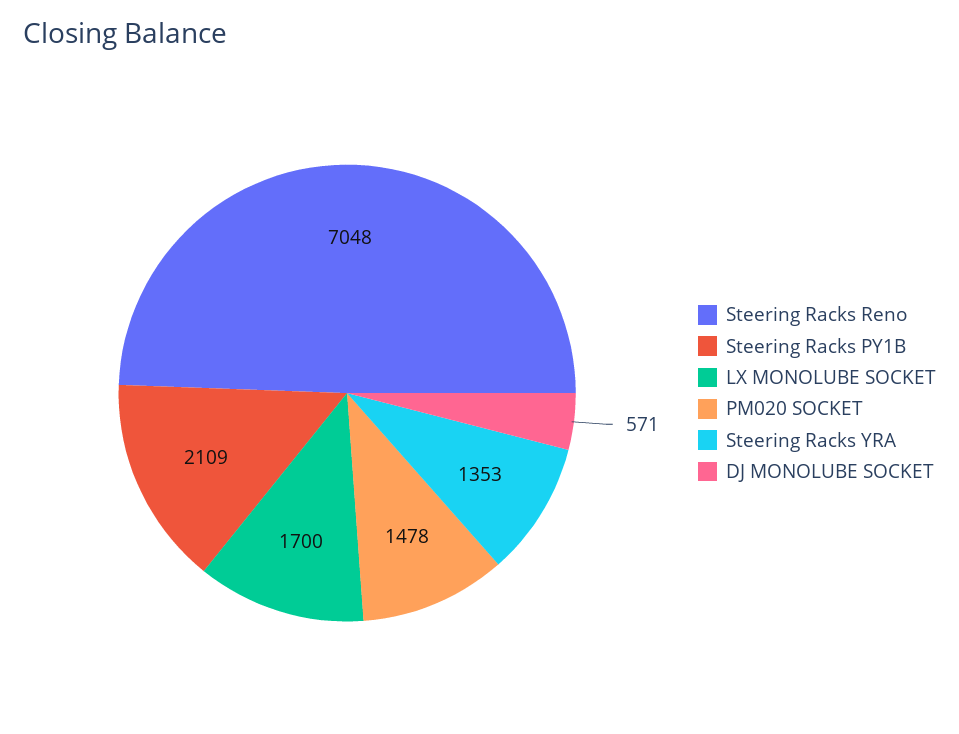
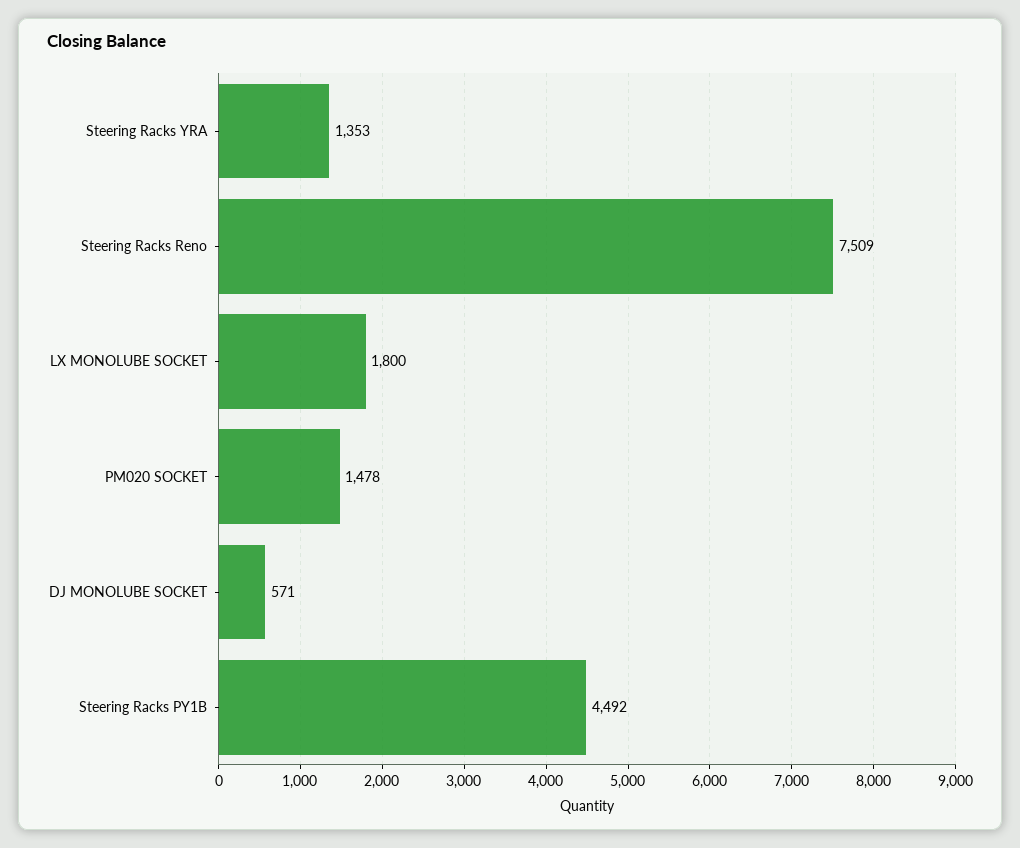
Steering Racks Reno: 7048 -> 7509
Steering Racks PY1B: 2109 -> 4492
LX MONOLUBE SOCKET: 1700 -> 1800

